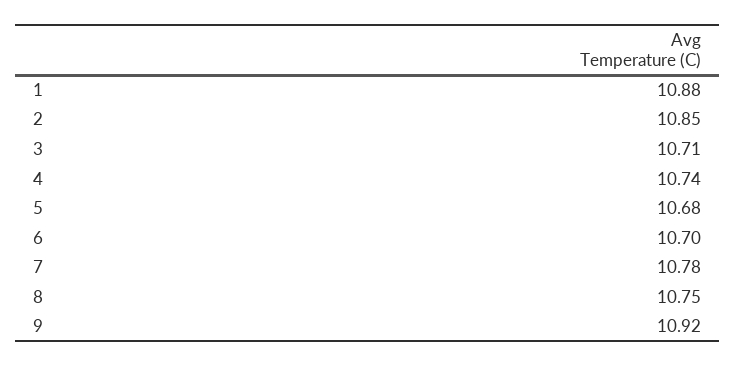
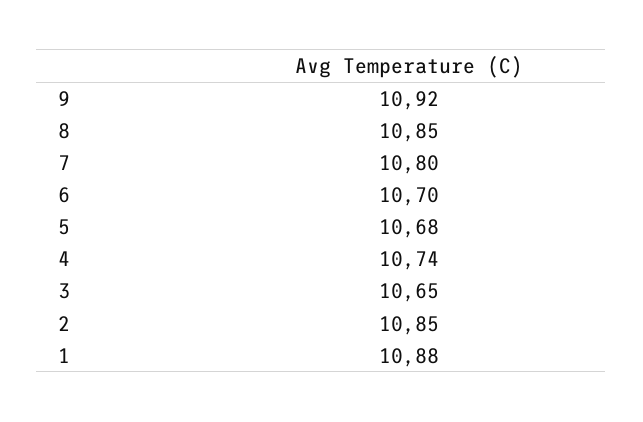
3: 10.71 -> 10.65
7: 10.78 -> 10.8
8: 10.75 -> 10.85

